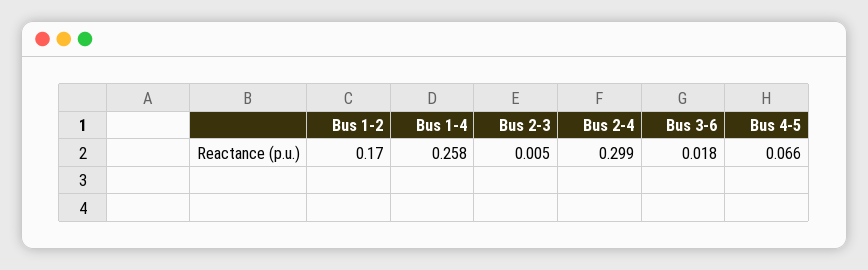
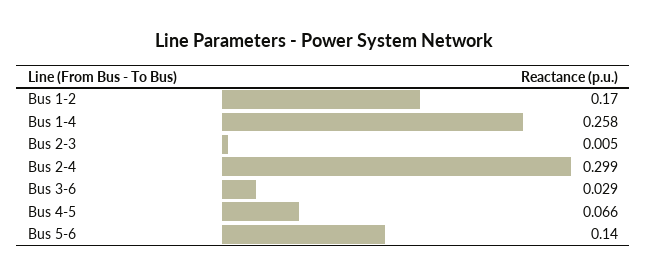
Bus 3-6: 0.018 -> 0.029
Bus 5-6: none -> 0.14

